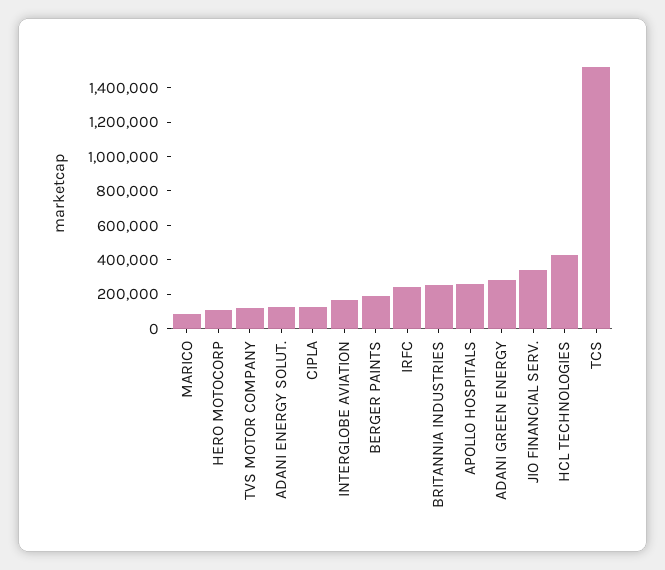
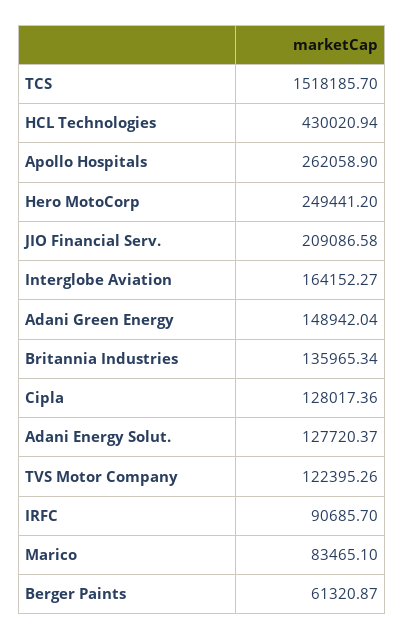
HERO MOTOCORP: 100000 -> 249441.2
BERGER PAINTS: 200000 -> 61320.87
IRFC: 250000 -> 90685.7
BRITANNIA INDUSTRIES: 250000 -> 135965.34
ADANI GREEN ENERGY: 300000 -> 148942.04
JIO FINANCIAL SERV.: 350000 -> 209086.58

